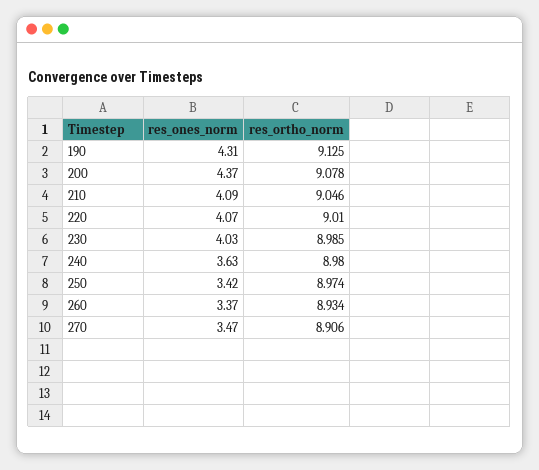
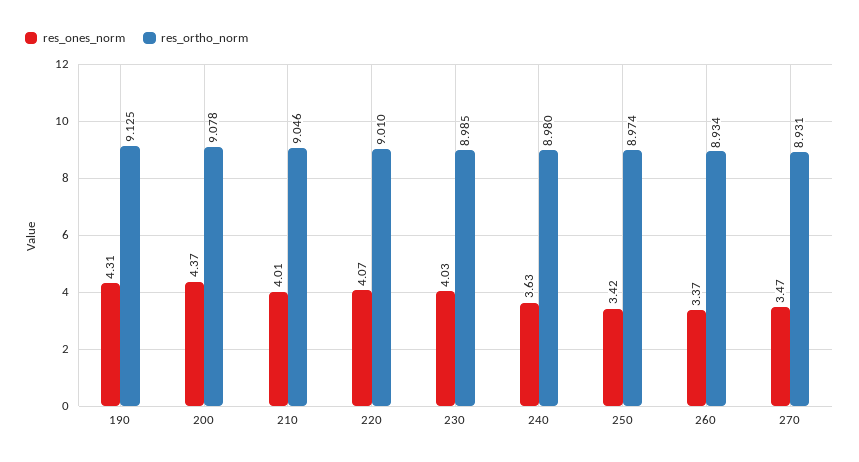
res_ones_norm, 210: 4.09 -> 4.01
res_ortho_norm, 270: 8.906 -> 8.931

